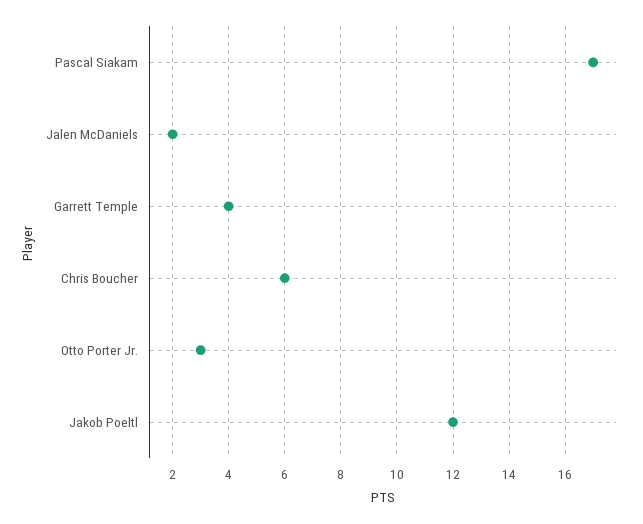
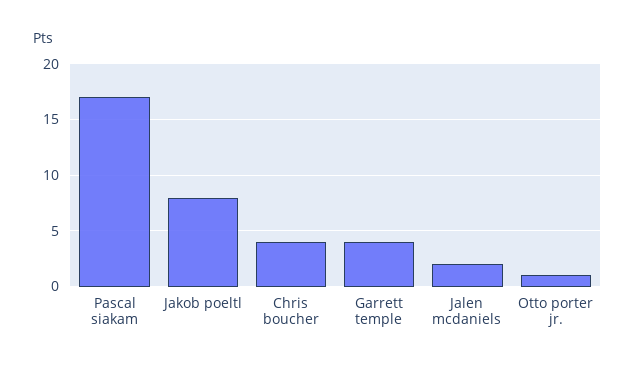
Chris Boucher: 6 -> 4
Otto Porter Jr.: 3 -> 1
Jakob Poeltl: 12 -> 8

